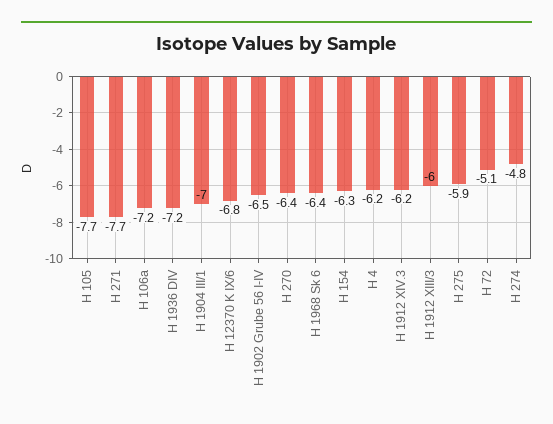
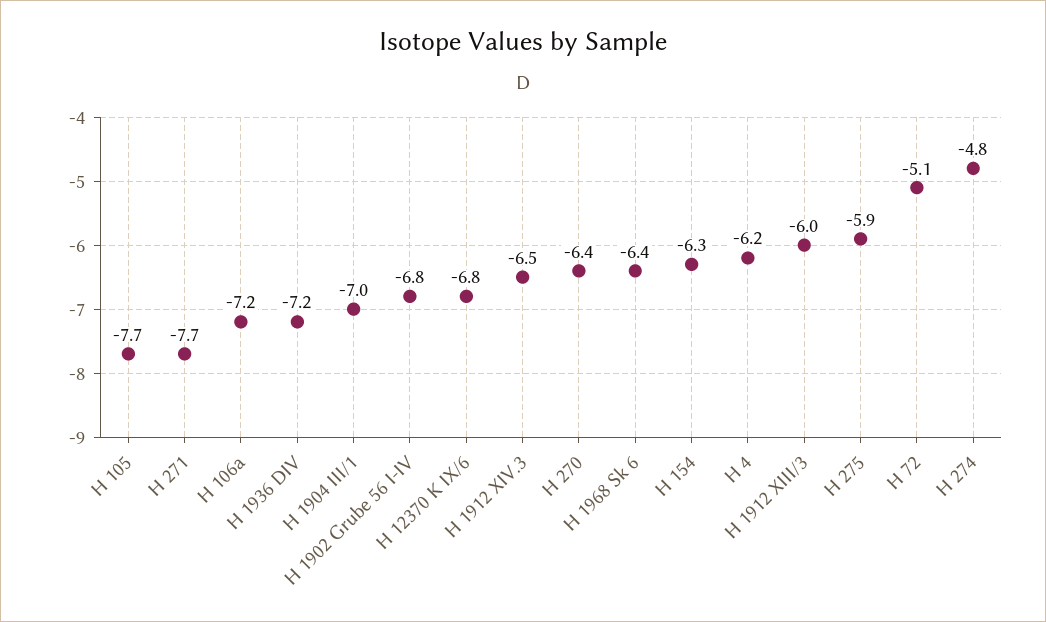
H 1902 Grube 56 I-IV: -6.5 -> -6.8
H 1912 XIV.3: -6.2 -> -6.5

